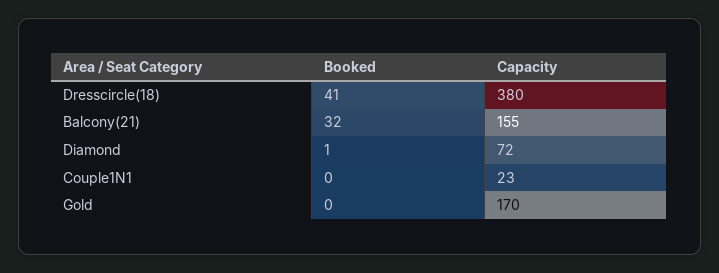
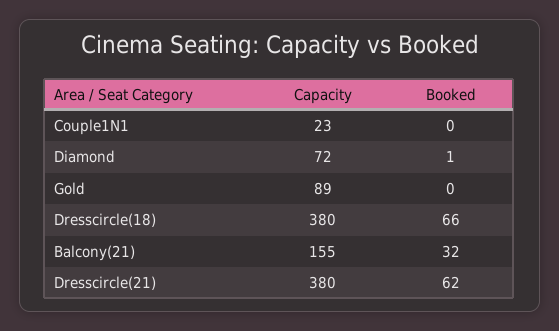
Booked, Dresscircle(18): 41 -> 66
Capacity, Gold: 170 -> 89
Capacity, Dresscircle(21): none -> 380
Booked, Dresscircle(21): none -> 62

